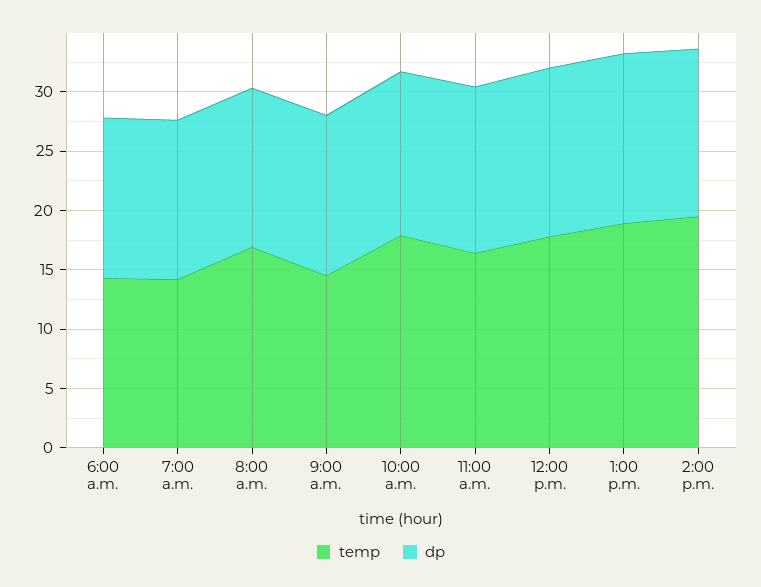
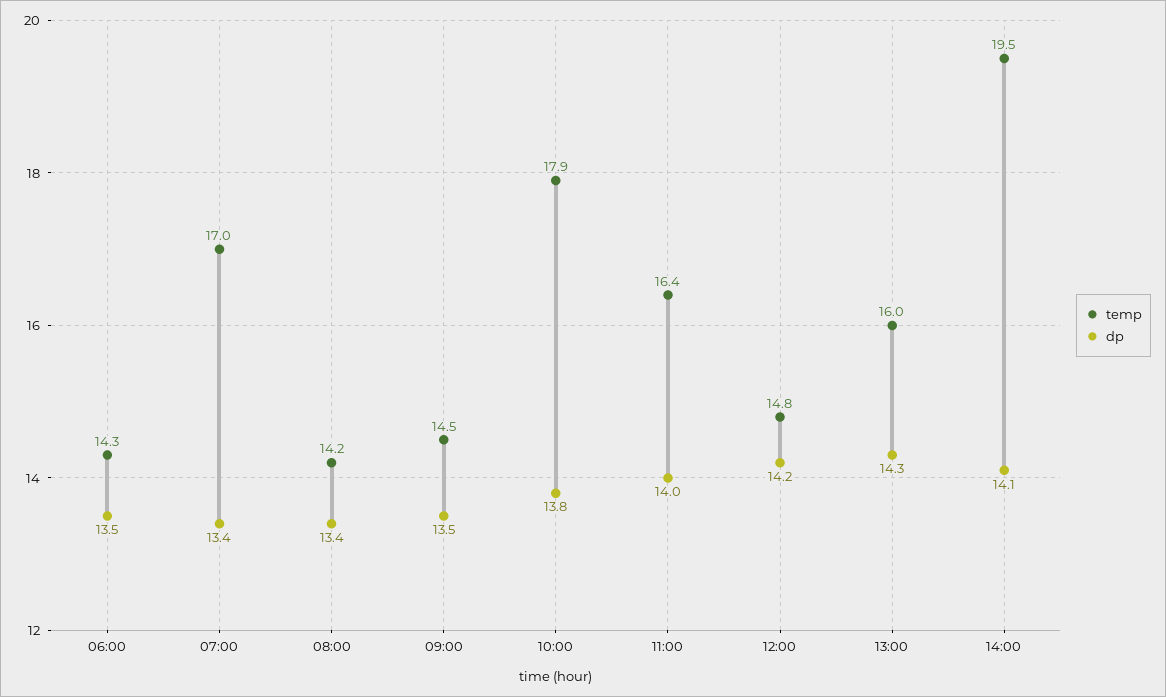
temp, 7:00 a.m.: 14 -> 17
temp, 8:00 a.m.: 17 -> 14.2
temp, 12:00 p.m.: 18 -> 14.8
temp, 1:00 p.m.: 19 -> 16

